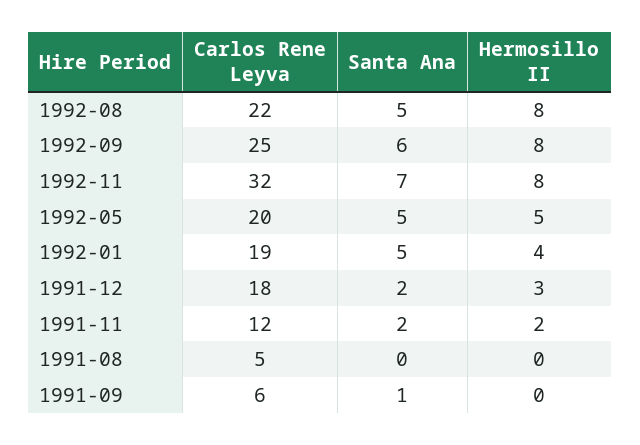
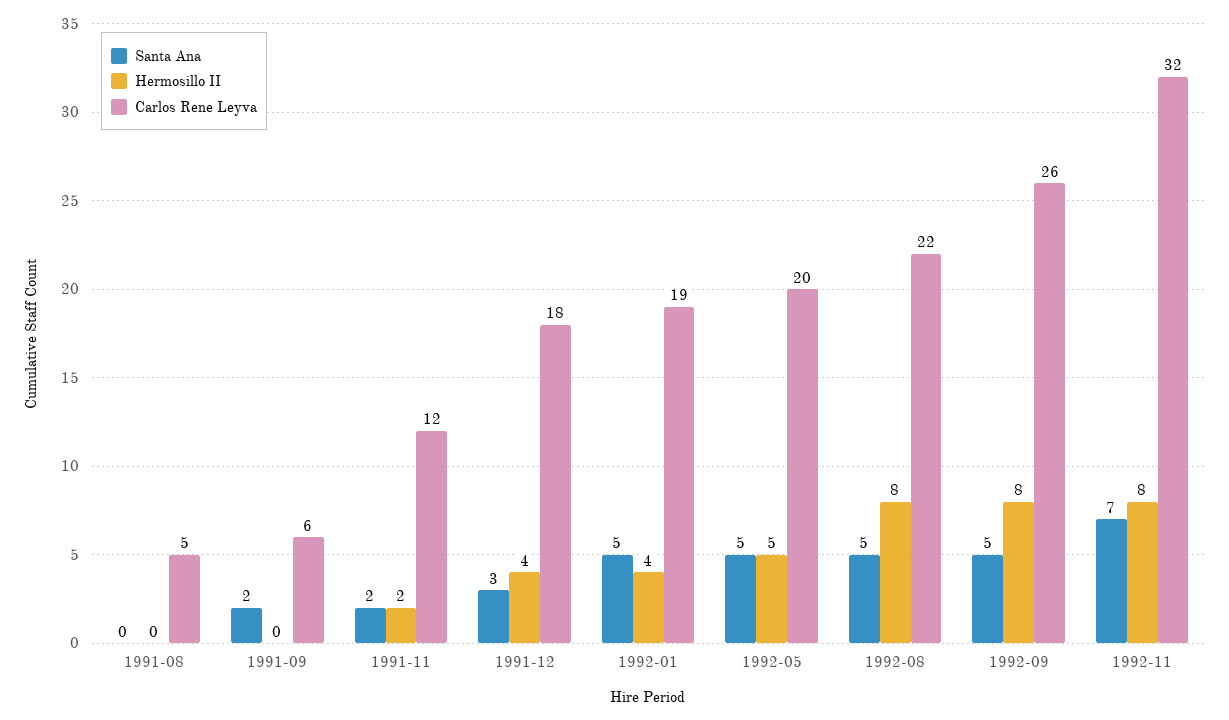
Carlos Rene Leyva, 1992-09: 25 -> 26
Santa Ana, 1992-09: 6 -> 5
Santa Ana, 1991-12: 2 -> 3
Hermosillo II, 1991-12: 3 -> 4
Santa Ana, 1991-09: 1 -> 2

